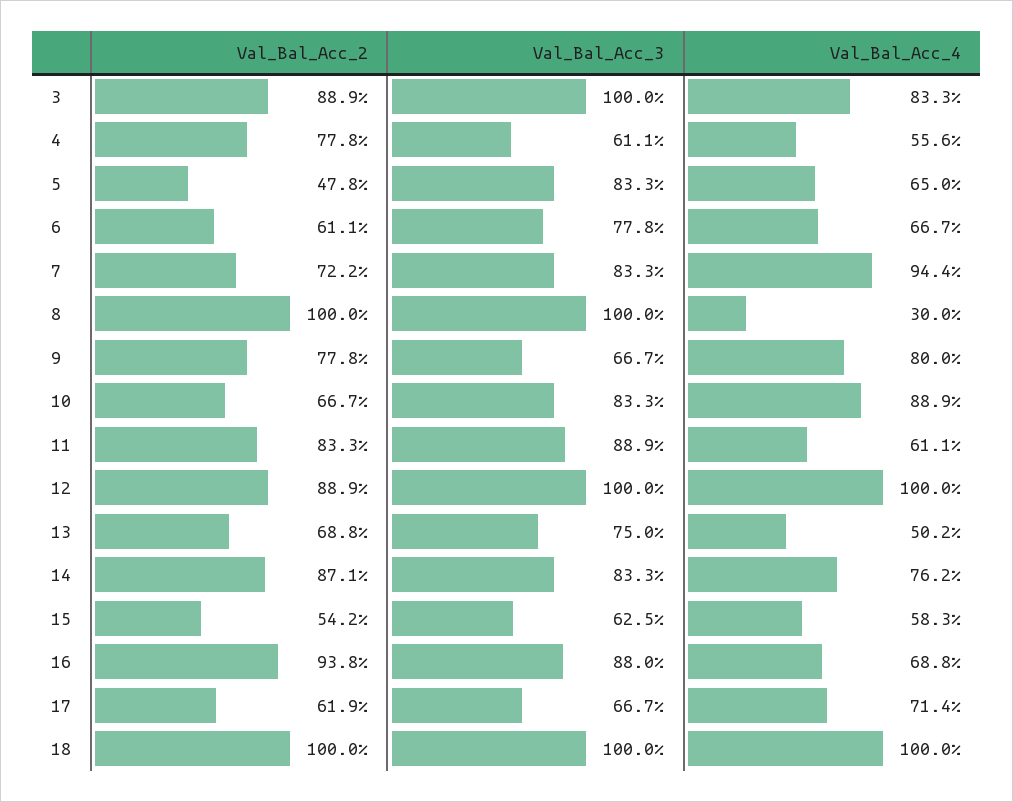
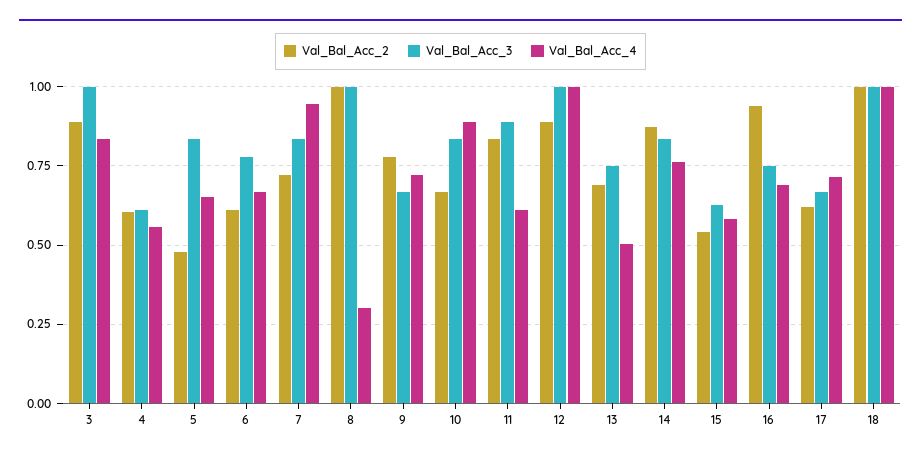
Val_Bal_Acc_2, 4: 0.778 -> 0.6
Val_Bal_Acc_4, 9: 0.8 -> 0.725
Val_Bal_Acc_3, 16: 0.88 -> 0.75

